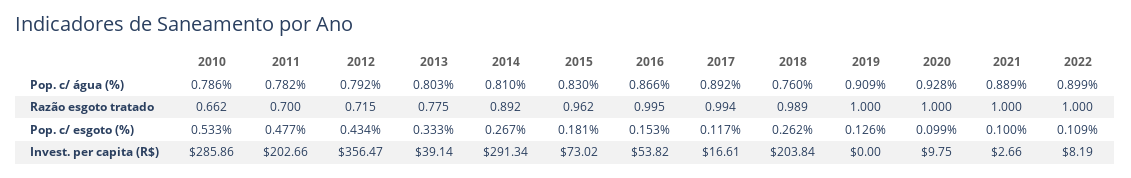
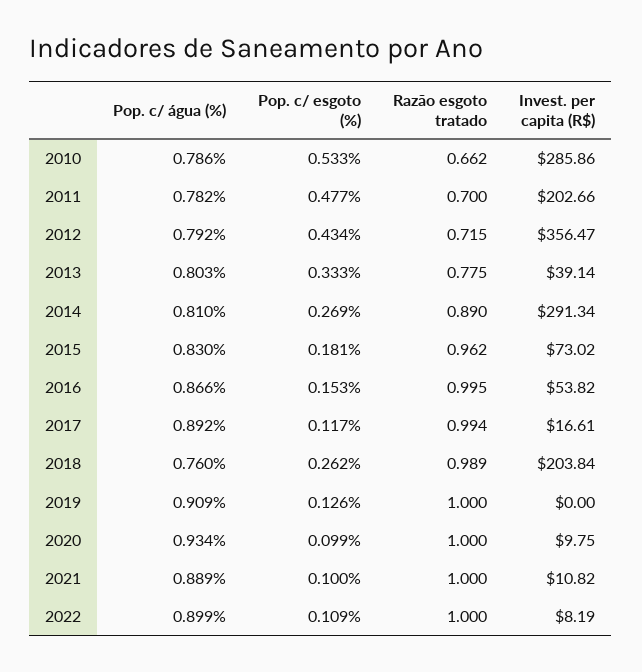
2020, Pop. c/ água (%): 0.928 -> 0.934
2014, Razão esgoto tratado: 0.892 -> 0.89
2014, Pop. c/ esgoto (%): 0.267 -> 0.269
2021, Invest. per capita (R$): 2.66 -> 10.82

